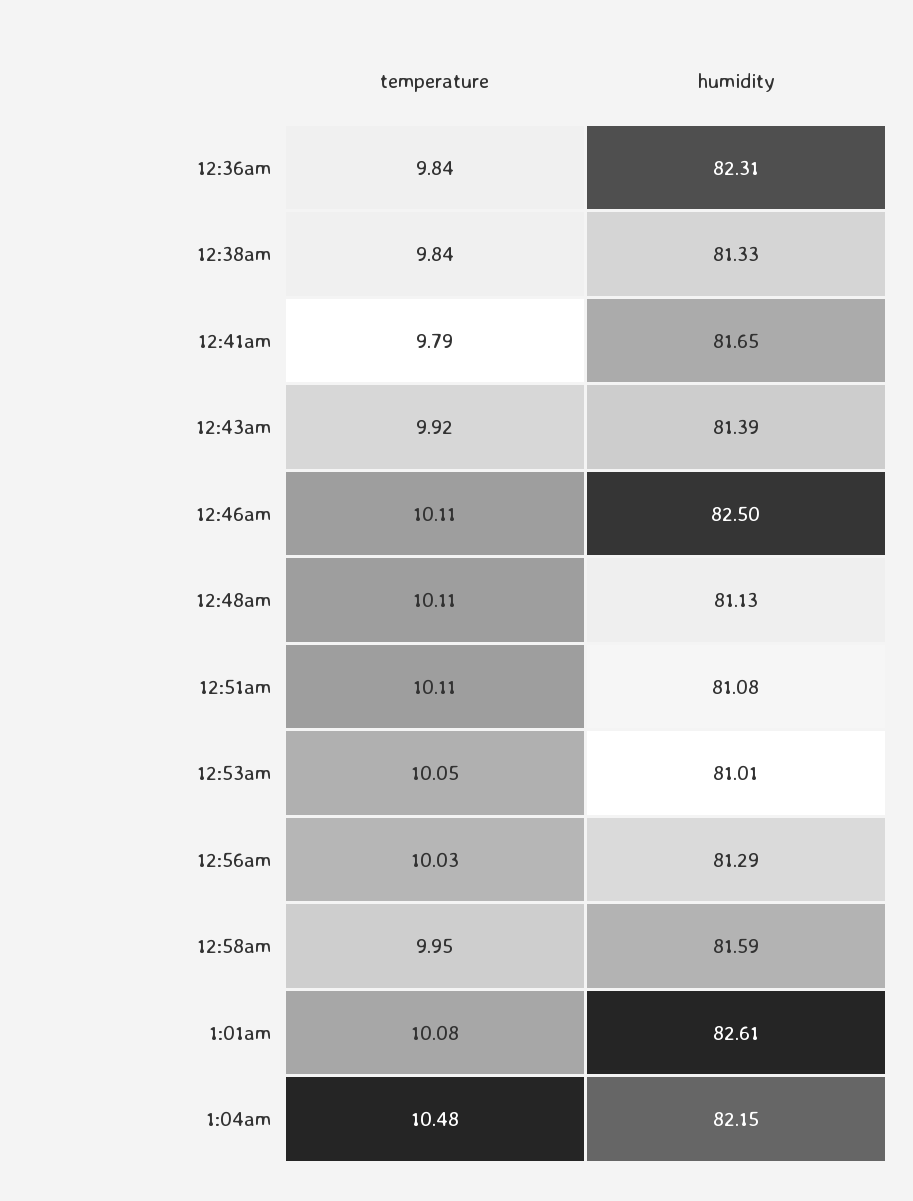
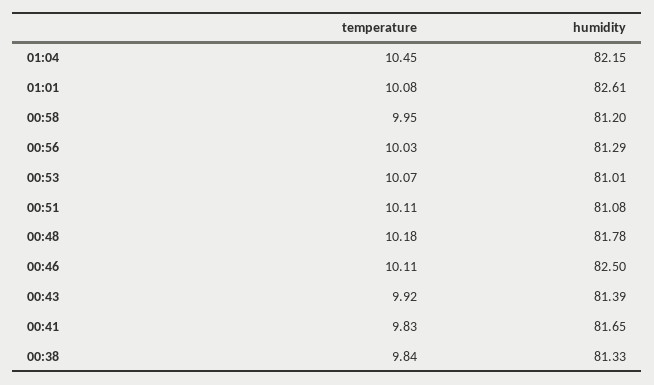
temperature, 12:36am: 9.84 -> none
humidity, 12:36am: 82.31 -> none
temperature, 12:41am: 9.79 -> 9.83
temperature, 12:48am: 10.11 -> 10.18
humidity, 12:48am: 81.13 -> 81.78
temperature, 12:53am: 10.05 -> 10.07
humidity, 12:58am: 81.59 -> 81.2
temperature, 1:04am: 10.48 -> 10.45

